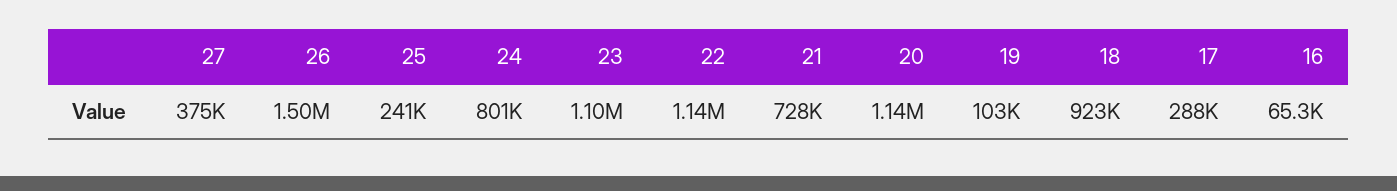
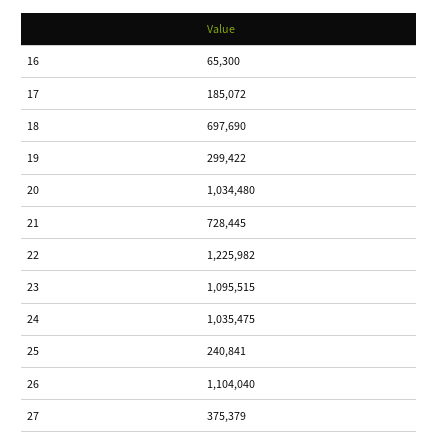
26: 1500000 -> 1104040
24: 801000 -> 1035475
22: 1140000 -> 1225982
20: 1140000 -> 1034480
19: 103000 -> 299422
18: 923000 -> 697690
17: 288000 -> 185072

